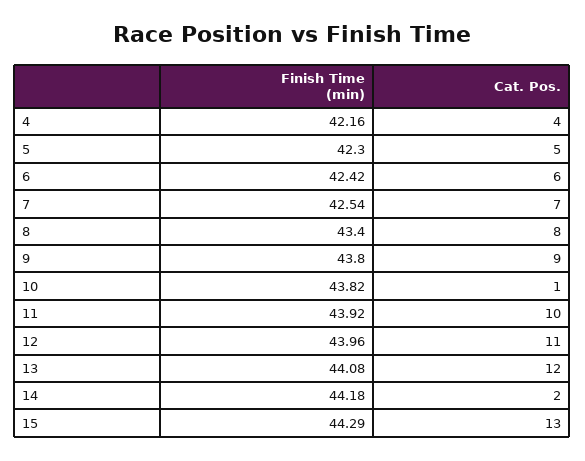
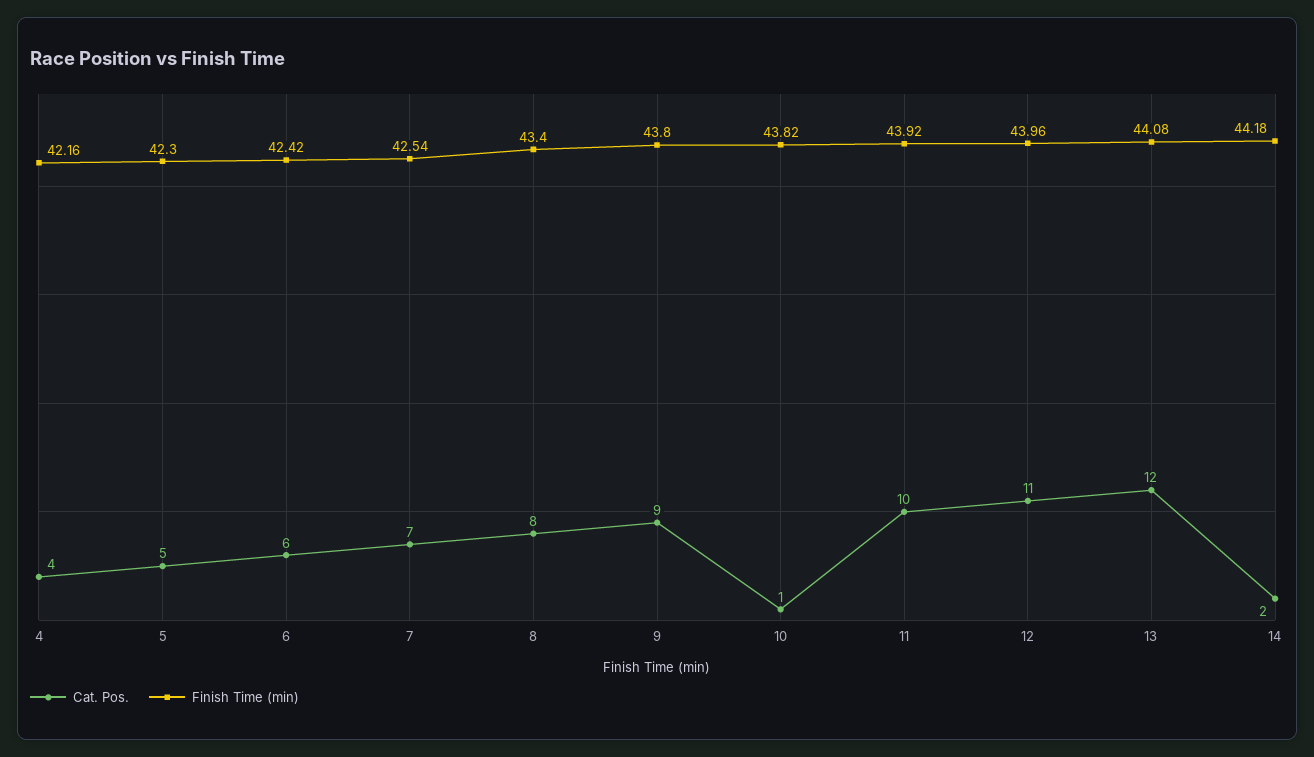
Finish Time (min), 15: 44.29 -> none
Cat. Pos., 15: 13 -> none

